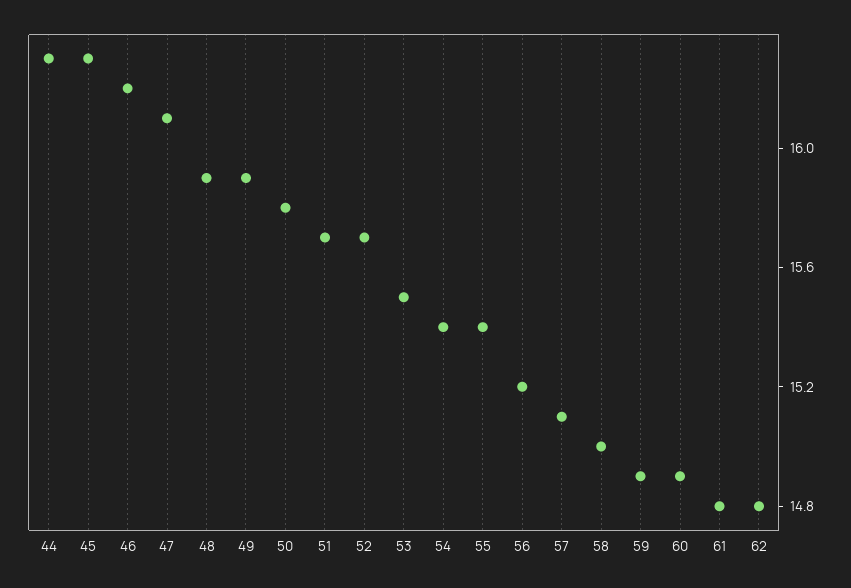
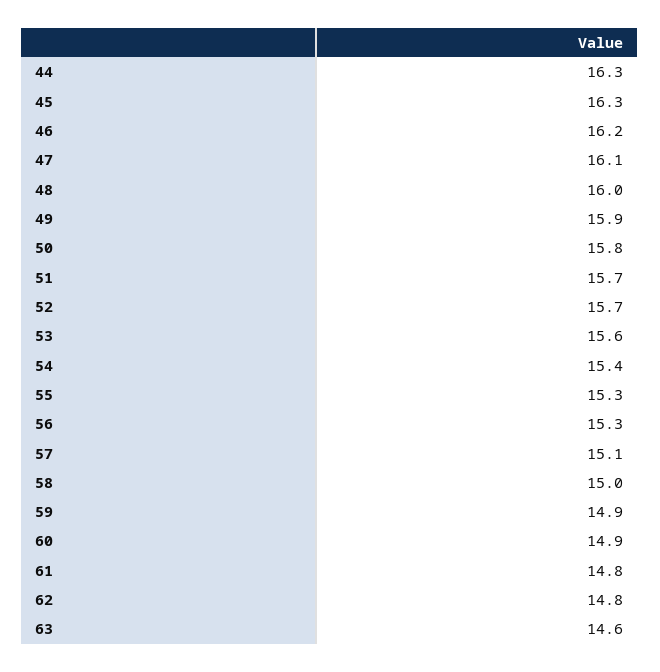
48: 15.9 -> 16
53: 15.5 -> 15.6
55: 15.4 -> 15.3
56: 15.2 -> 15.3
63: none -> 14.6

